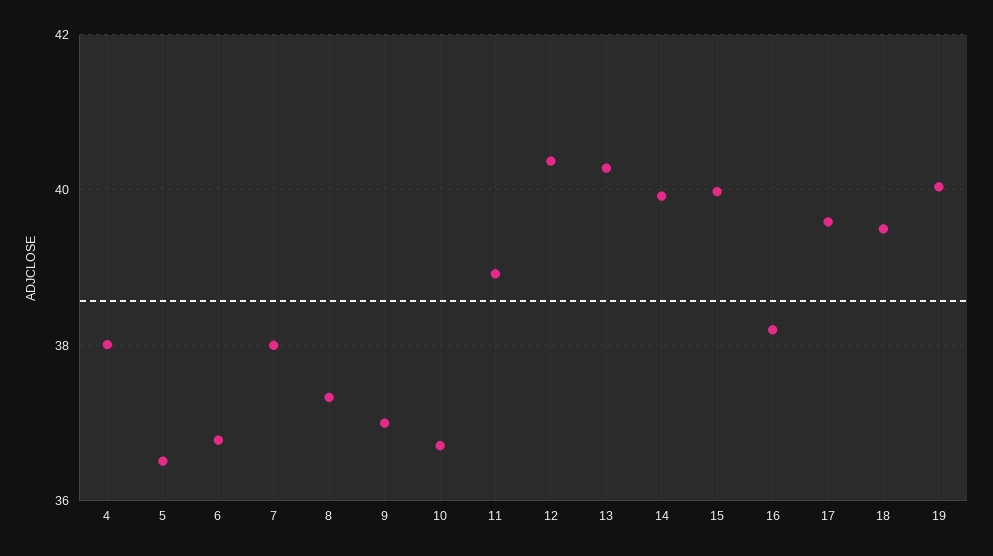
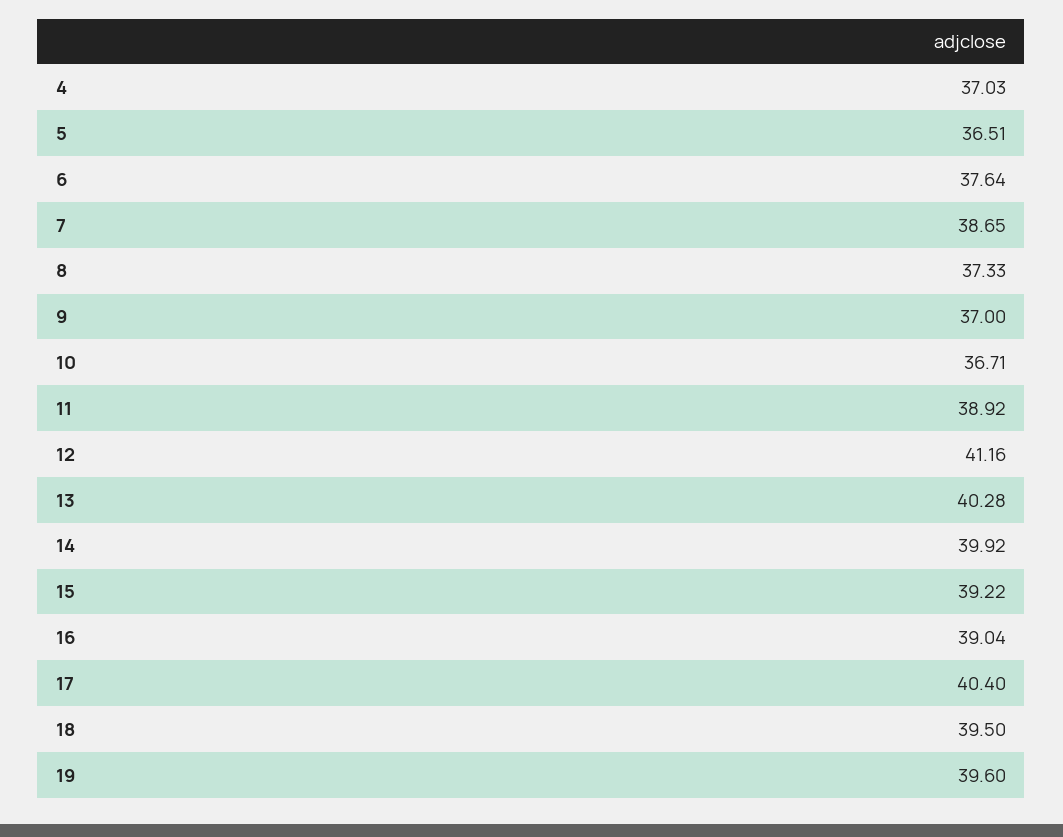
4: 38 -> 37.03
6: 36.8 -> 37.64
7: 38 -> 38.65
12: 40.4 -> 41.16
15: 40 -> 39.22
16: 38.2 -> 39.04
17: 39.6 -> 40.4
19: 40 -> 39.6

